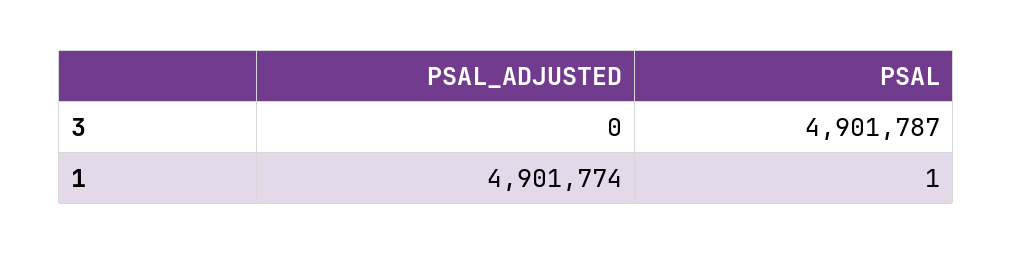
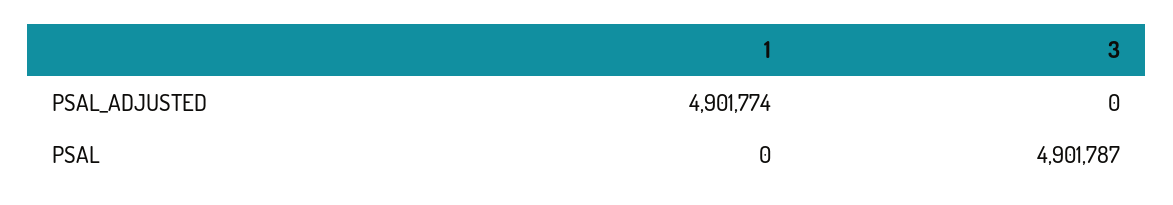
PSAL, 1: 1 -> 0

